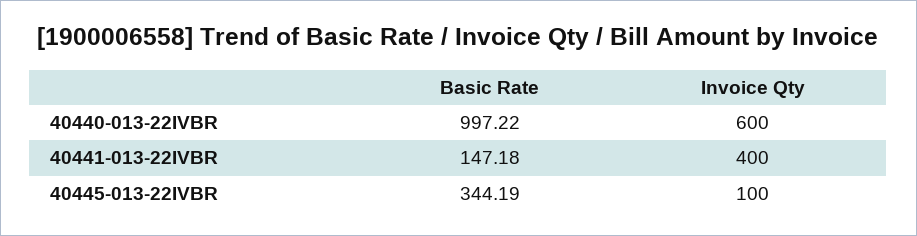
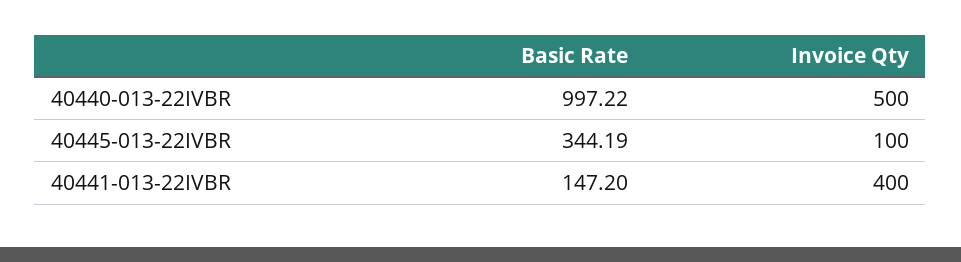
Invoice Qty, 40440-013-22IVBR: 600 -> 500
Basic Rate, 40441-013-22IVBR: 147.18 -> 147.2

